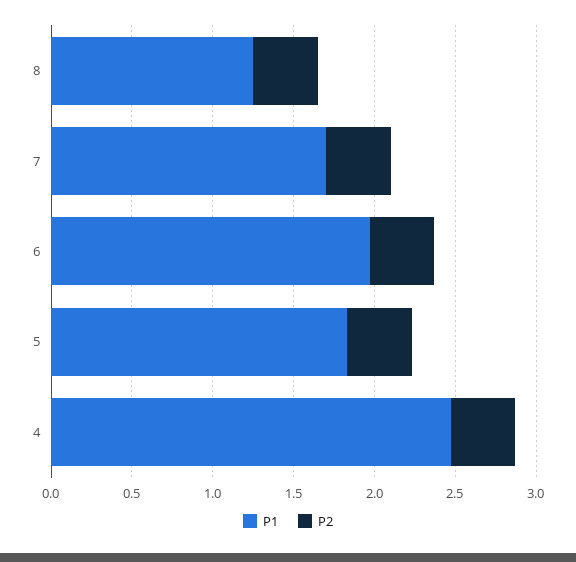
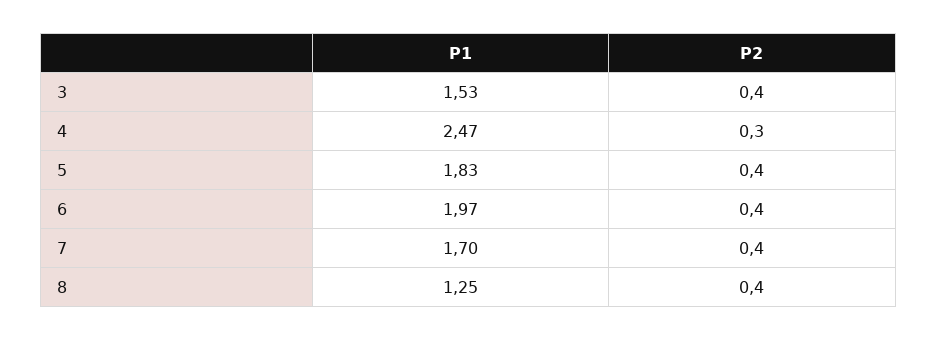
P2, 4: 0.4 -> 0.3
P1, 3: none -> 1.53
P2, 3: none -> 0.4

